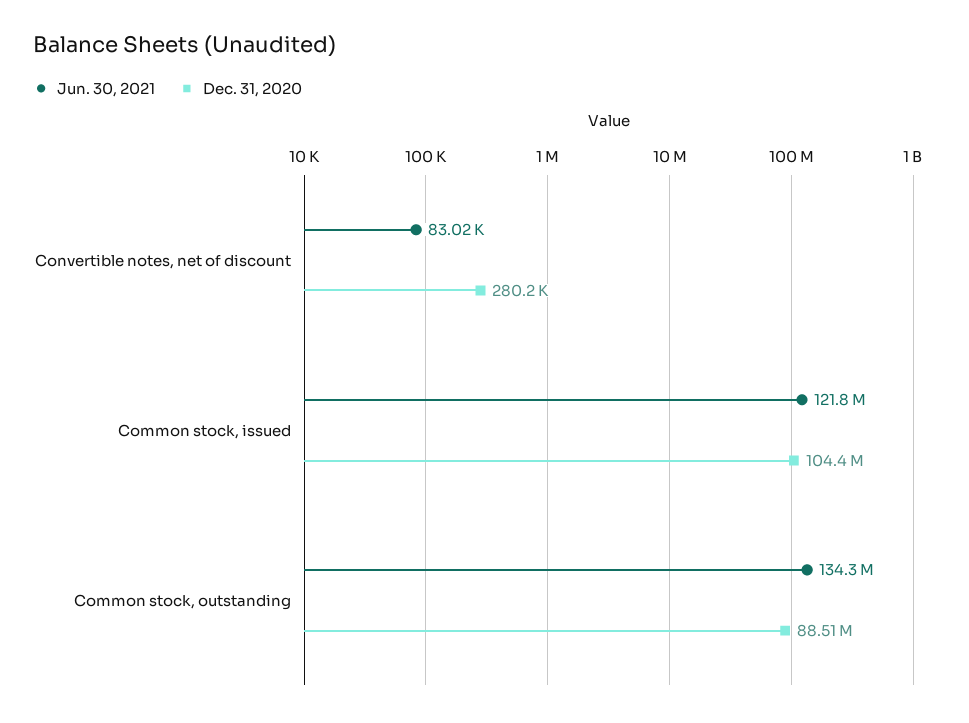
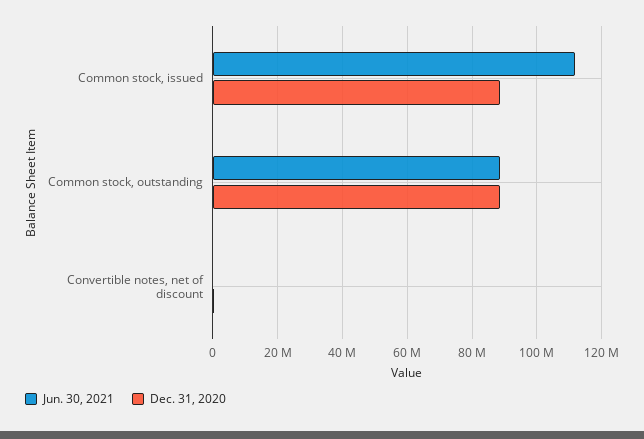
Jun. 30, 2021, Common stock, issued: 121800000 -> 112000000
Dec. 31, 2020, Common stock, issued: 104400000 -> 88000000
Jun. 30, 2021, Common stock, outstanding: 134300000 -> 88000000

